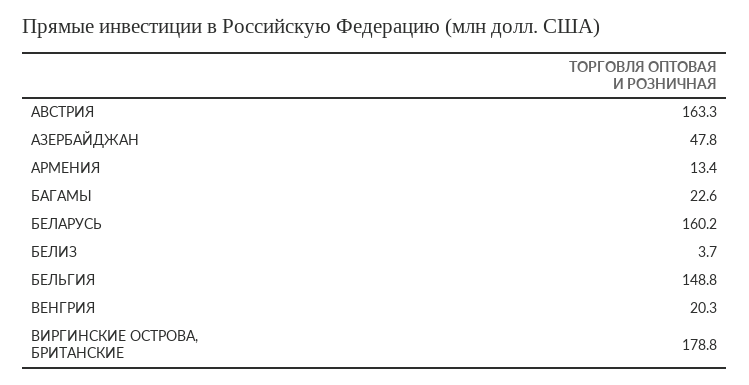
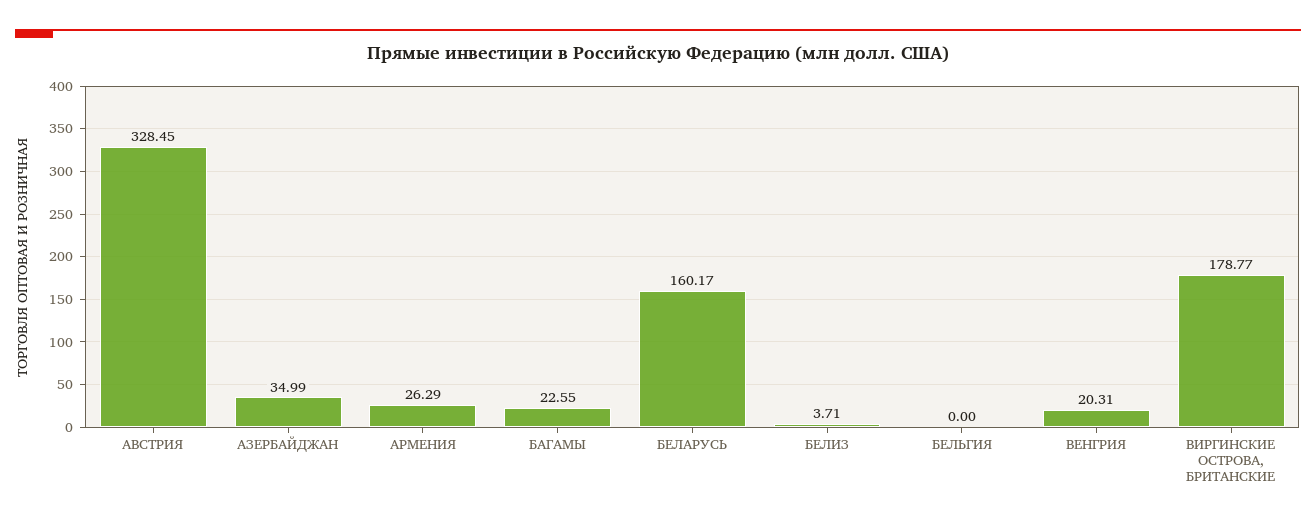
АВСТРИЯ: 163.3 -> 328.45
АЗЕРБАЙДЖАН: 47.8 -> 34.99
АРМЕНИЯ: 13.4 -> 26.29
БЕЛЬГИЯ: 148.8 -> 0

